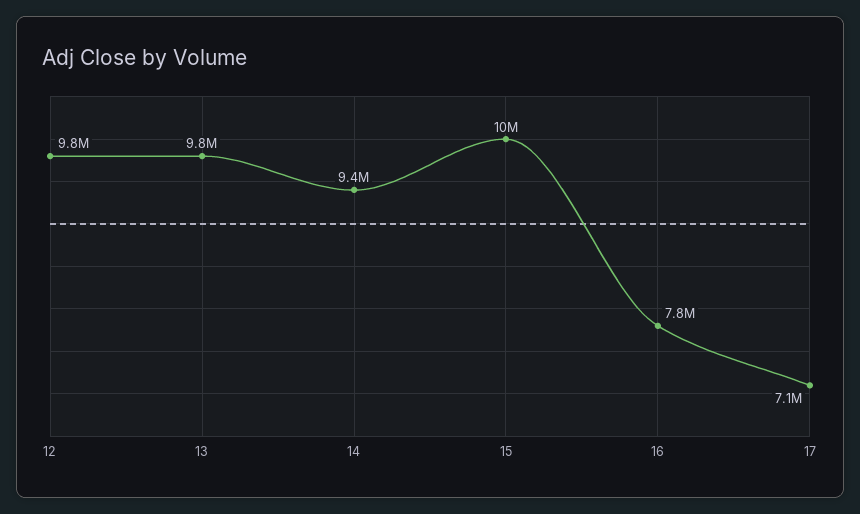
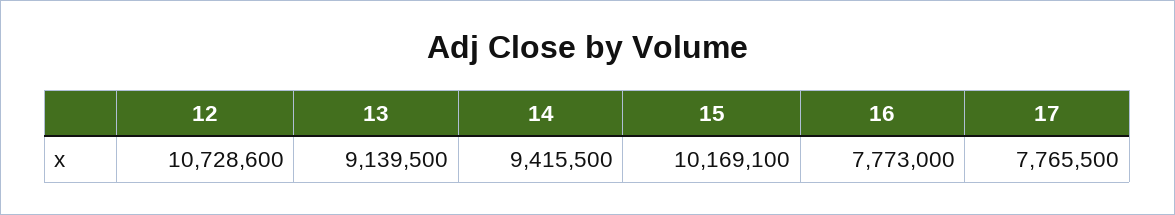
12: 9800000 -> 10728600
13: 9800000 -> 9139500
17: 7100000 -> 7765500

